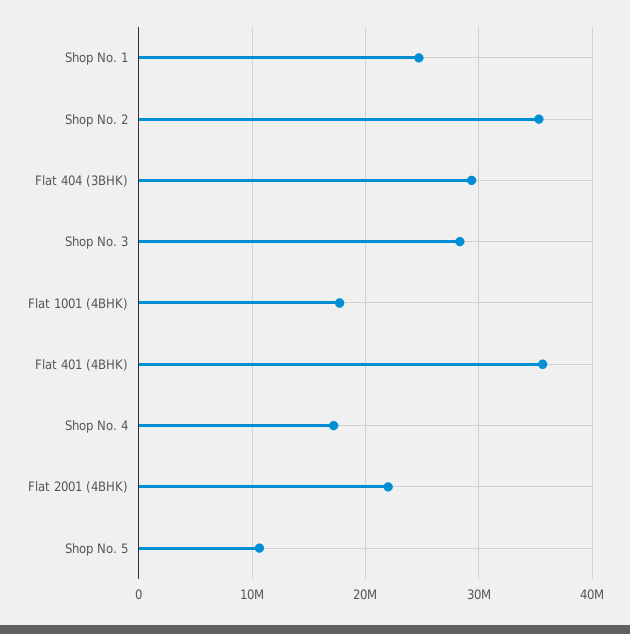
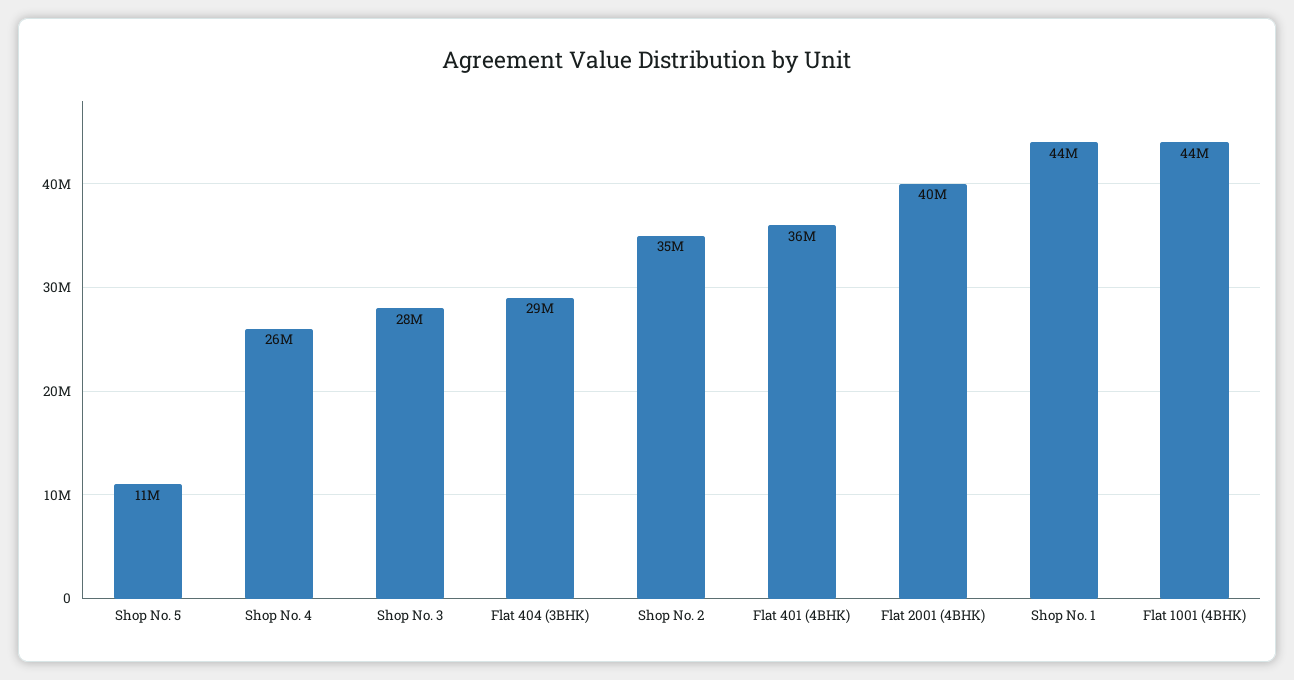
Shop No. 1: 25000000 -> 44000000
Flat 1001 (4BHK): 18000000 -> 44000000
Shop No. 4: 17000000 -> 26000000
Flat 2001 (4BHK): 22000000 -> 40000000

